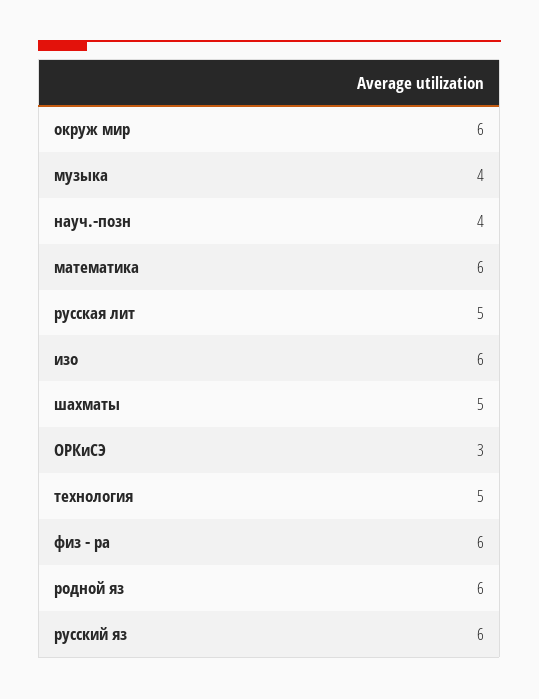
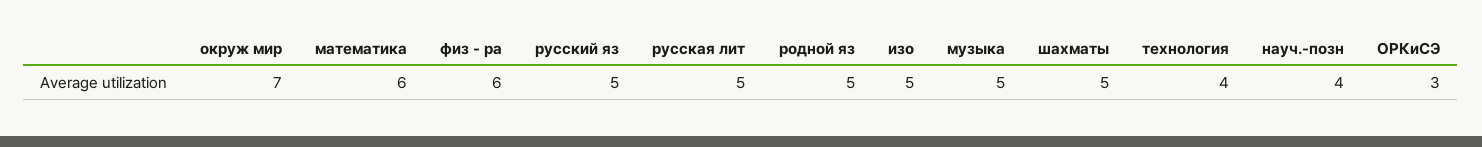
окруж мир: 6 -> 7
музыка: 4 -> 5
изо: 6 -> 5
технология: 5 -> 4
родной яз: 6 -> 5
русский яз: 6 -> 5

